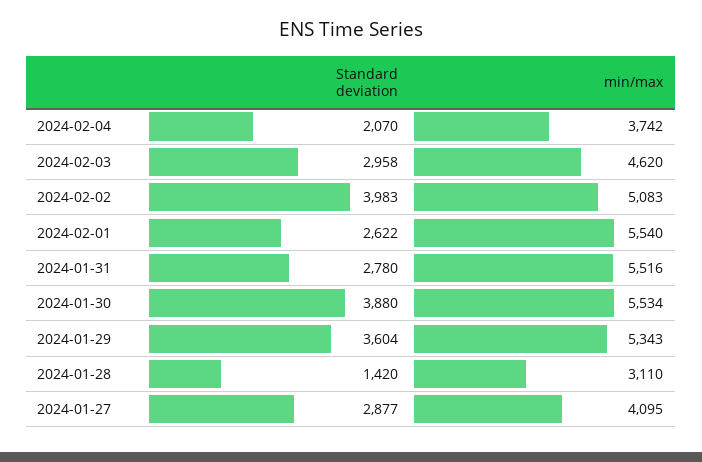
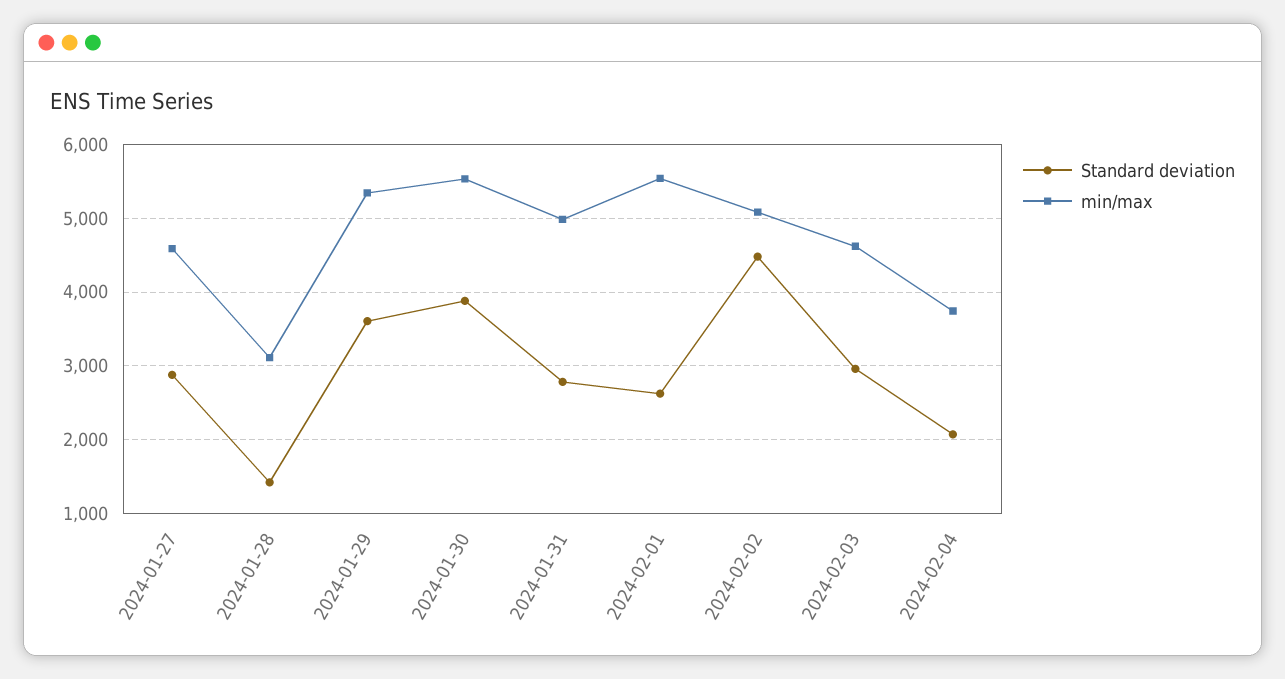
Standard deviation, 2024-02-02: 3983 -> 4500
min/max, 2024-01-31: 5516 -> 5000
min/max, 2024-01-27: 4095 -> 4600

